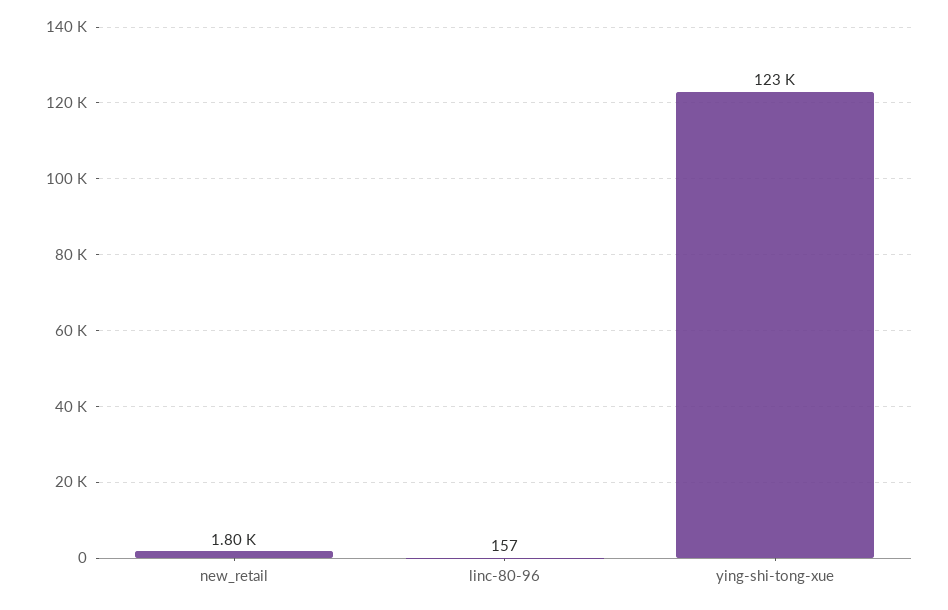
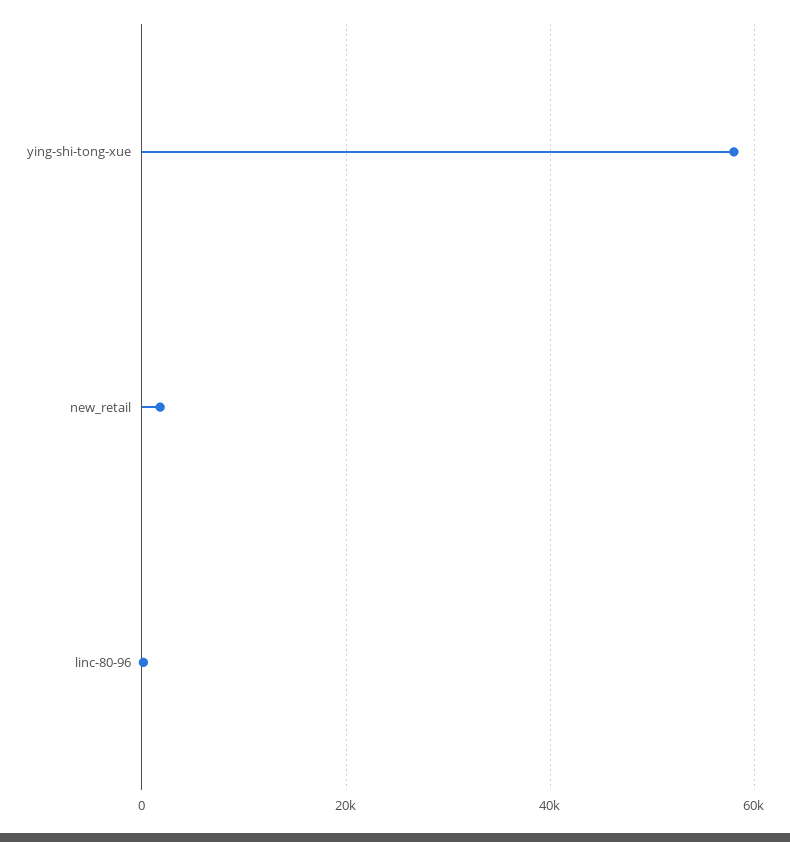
ying-shi-tong-xue: 123000 -> 58000

